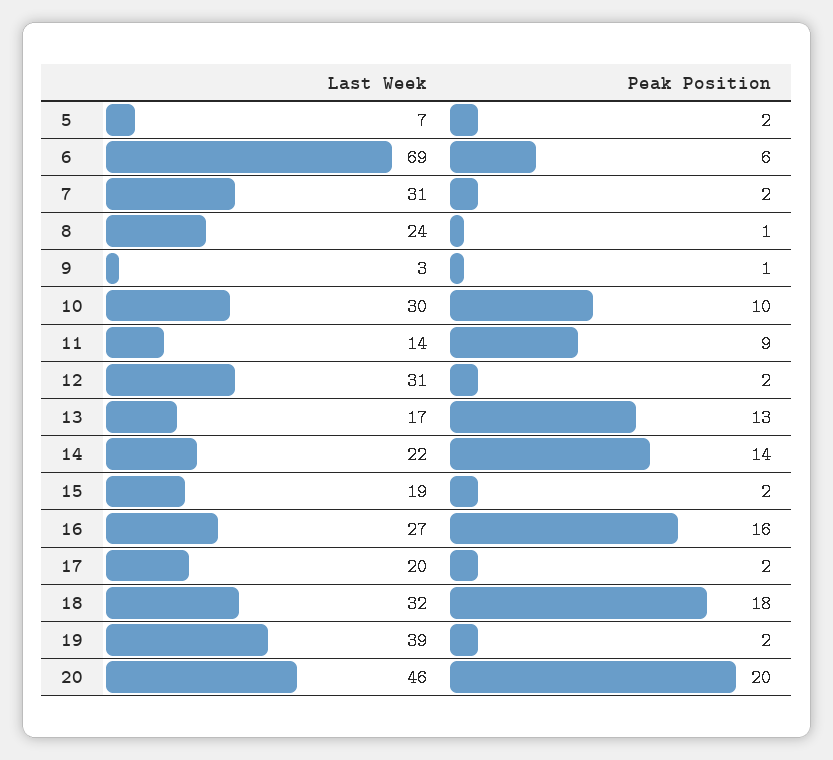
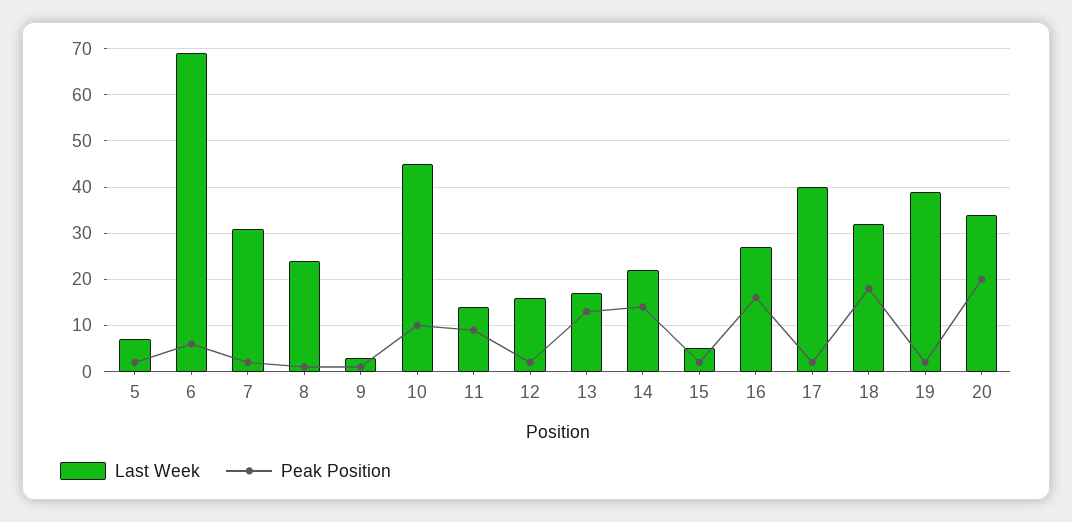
Last Week, 10: 30 -> 45
Last Week, 12: 31 -> 15
Last Week, 15: 19 -> 5
Last Week, 17: 20 -> 40
Last Week, 20: 46 -> 35

